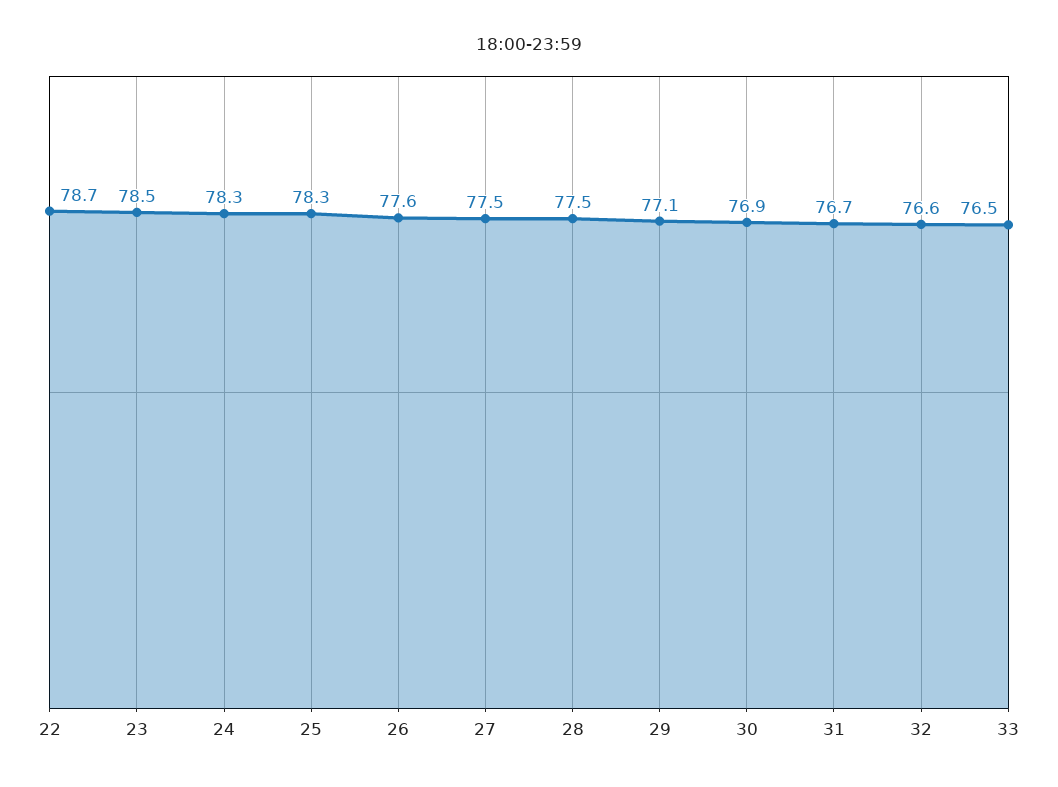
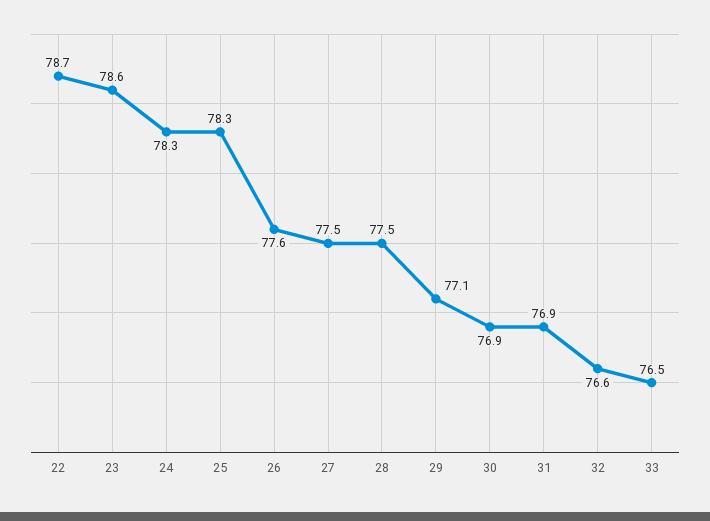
23: 78.5 -> 78.6
31: 76.7 -> 76.9

